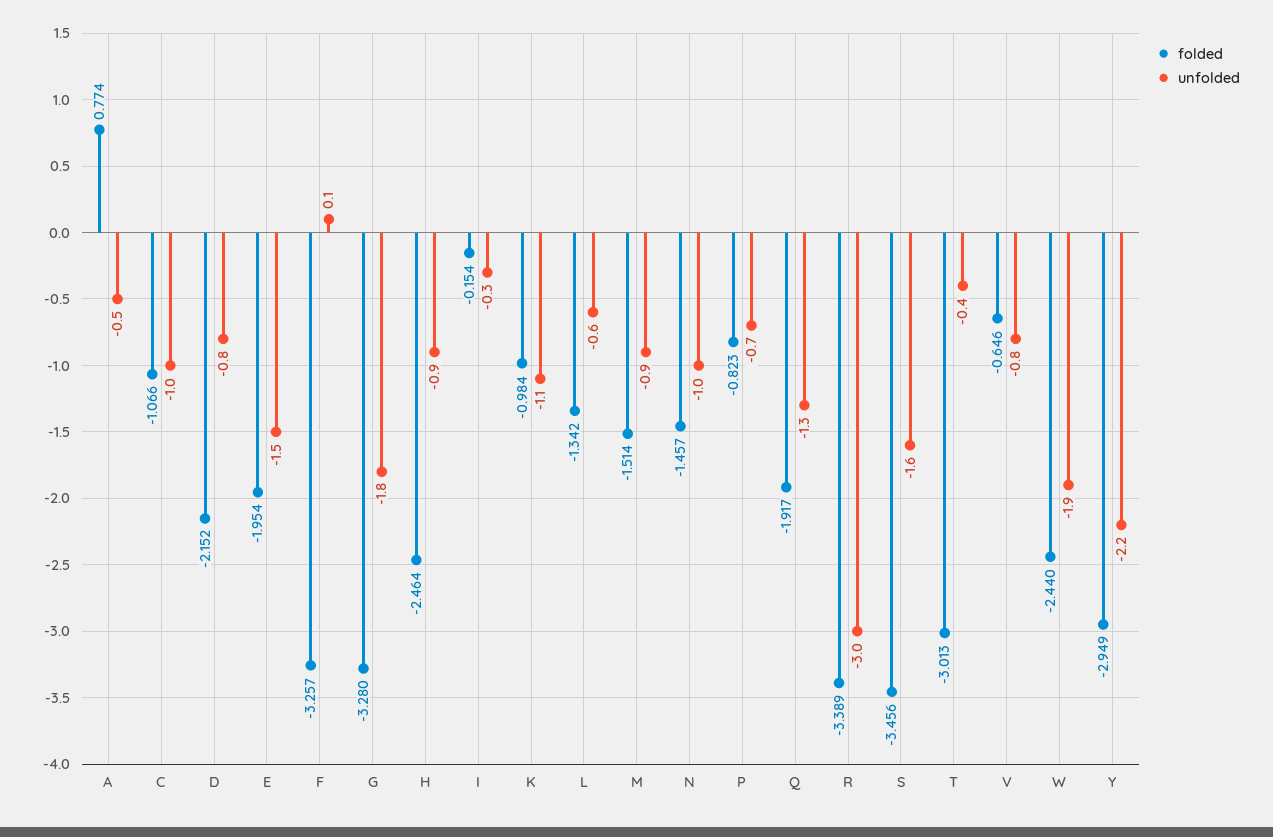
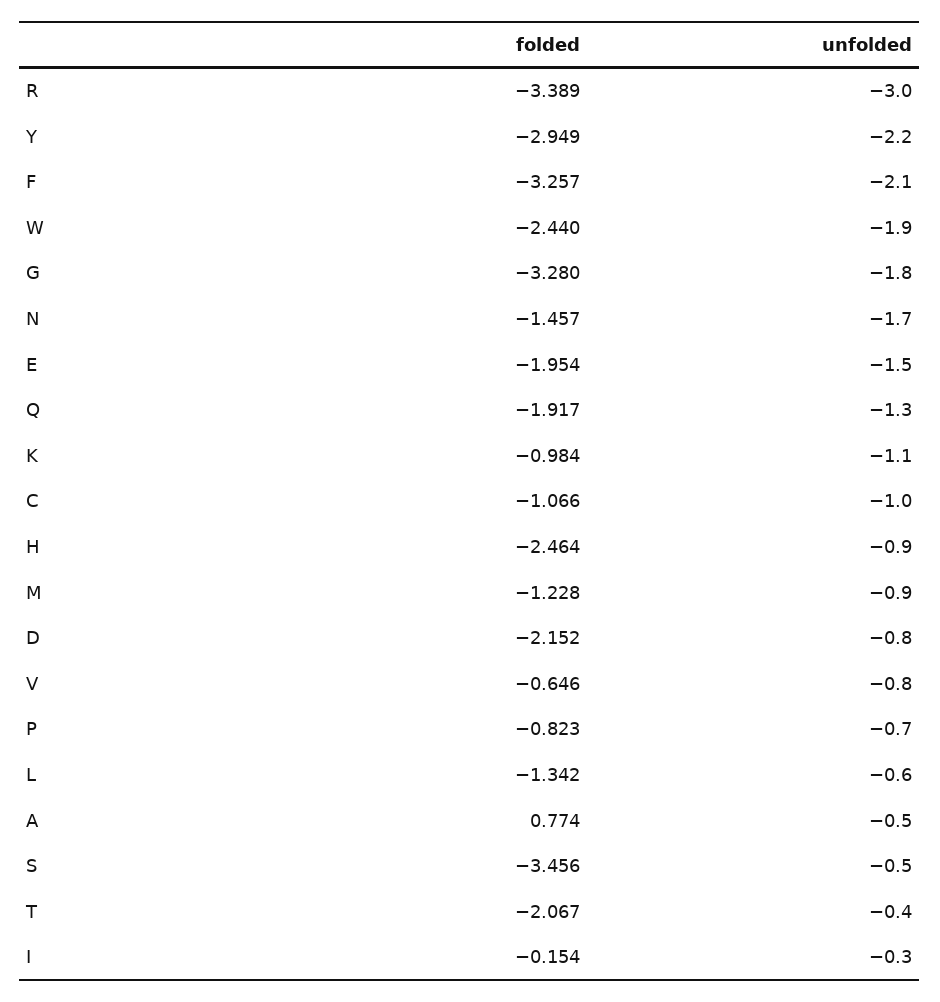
unfolded, F: 0.1 -> -2.1
folded, M: -1.514 -> -1.228
unfolded, N: -1 -> -1.7
unfolded, S: -1.6 -> -0.5
folded, T: -3.013 -> -2.067

